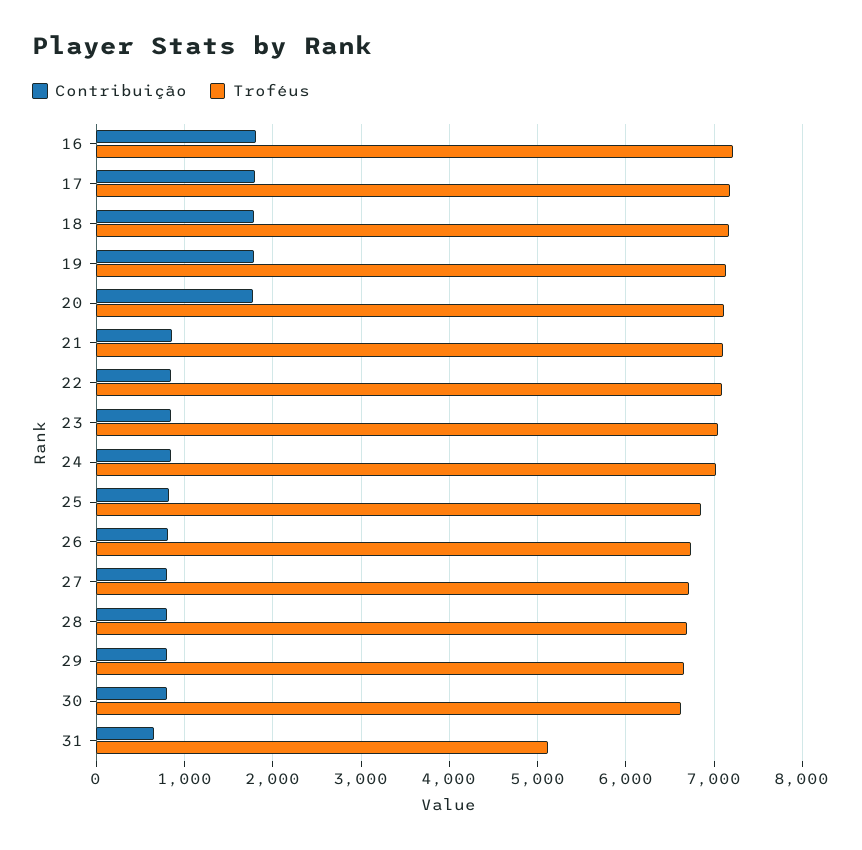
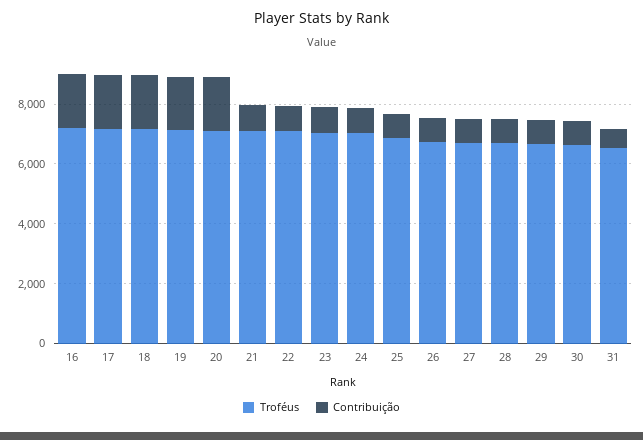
Troféus, 31: 5100 -> 6500

